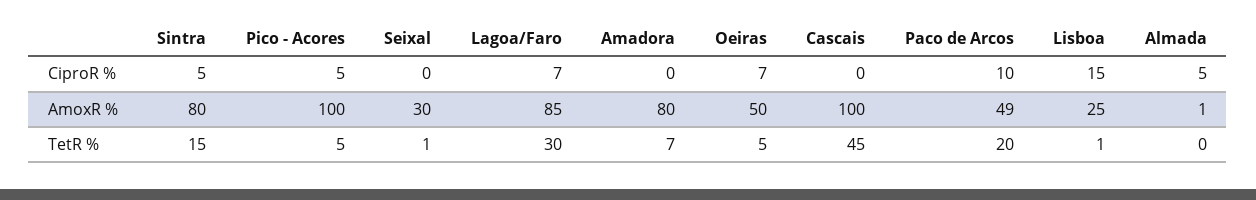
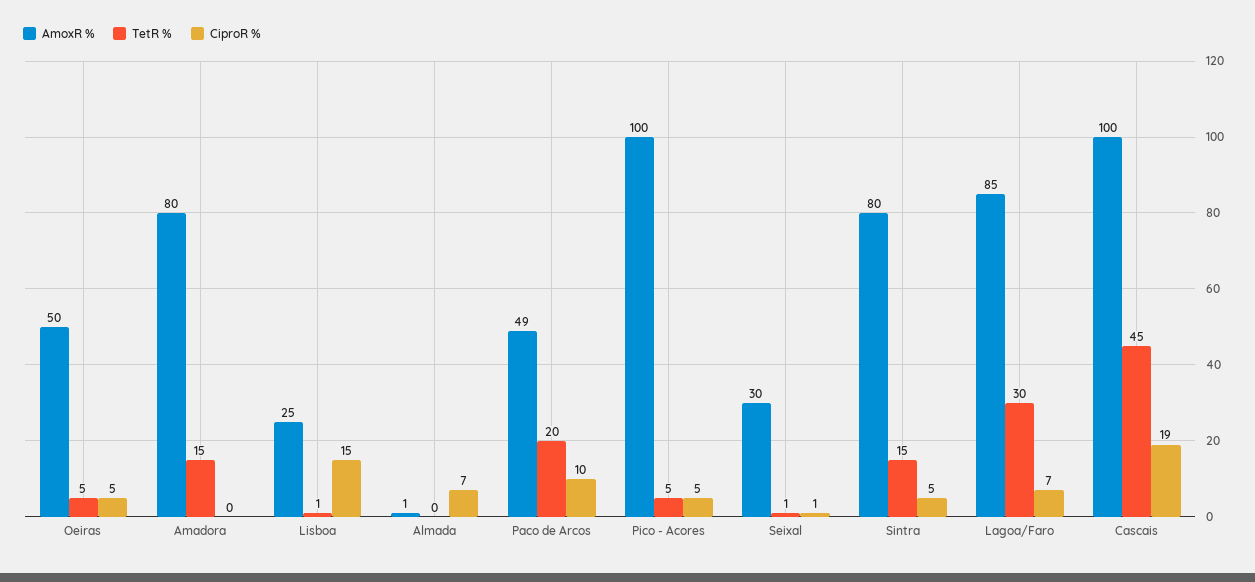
CiproR %, Seixal: 0 -> 1
CiproR %, Oeiras: 7 -> 5
CiproR %, Cascais: 0 -> 19
CiproR %, Almada: 5 -> 7
TetR %, Amadora: 7 -> 15

